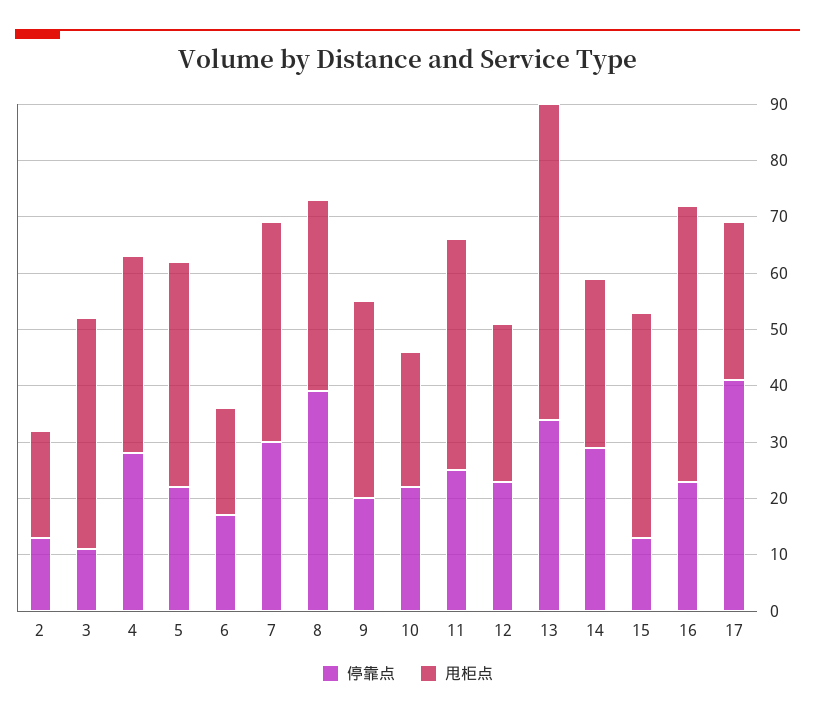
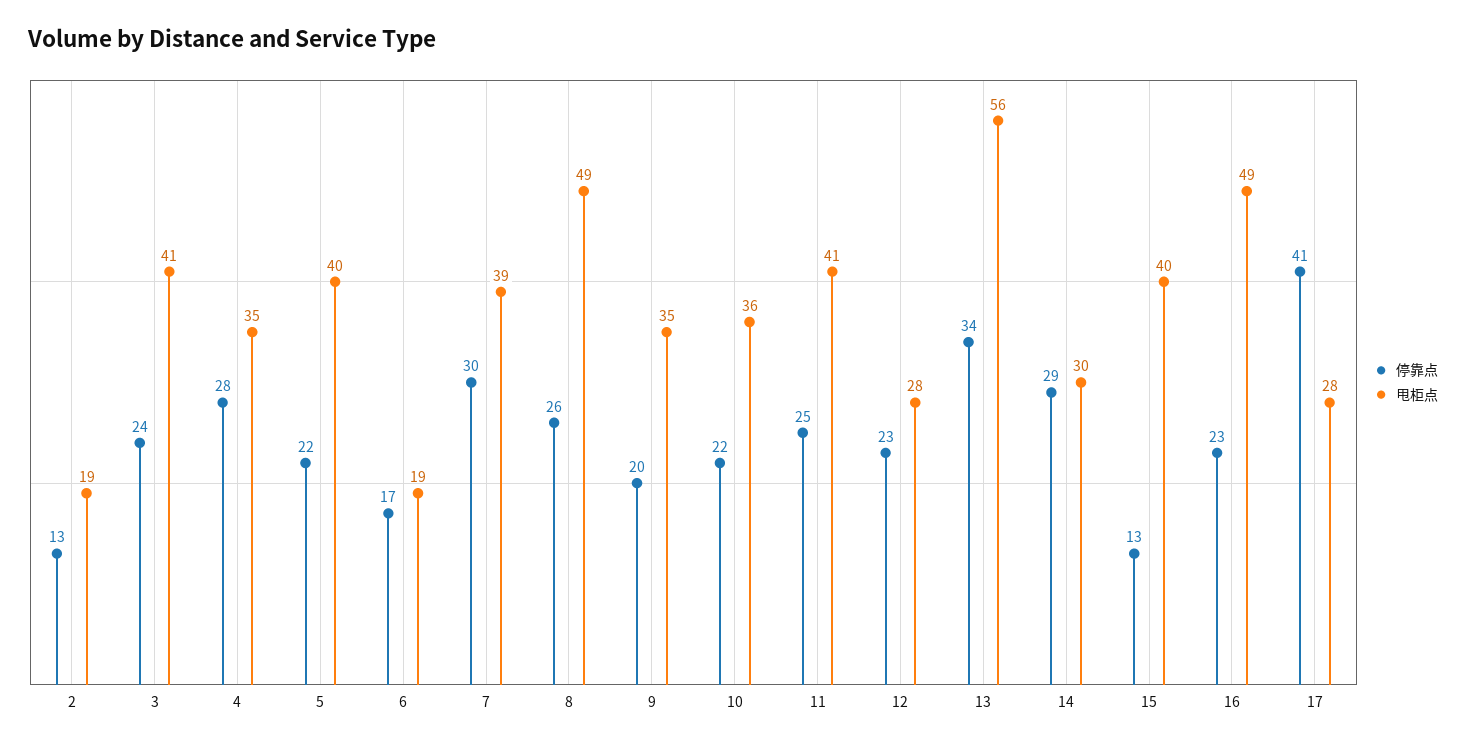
停靠点, 3: 10 -> 24
停靠点, 8: 40 -> 26
甩柜点, 8: 35 -> 49
甩柜点, 10: 25 -> 36

